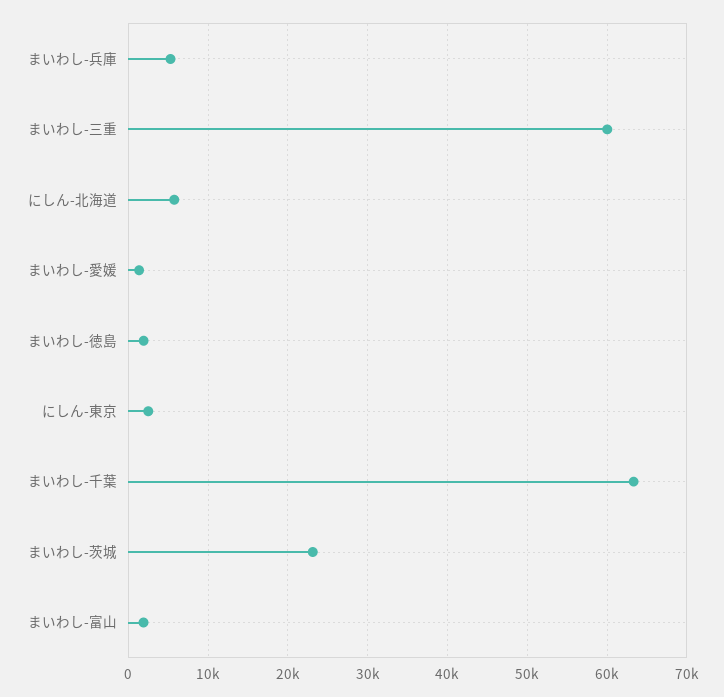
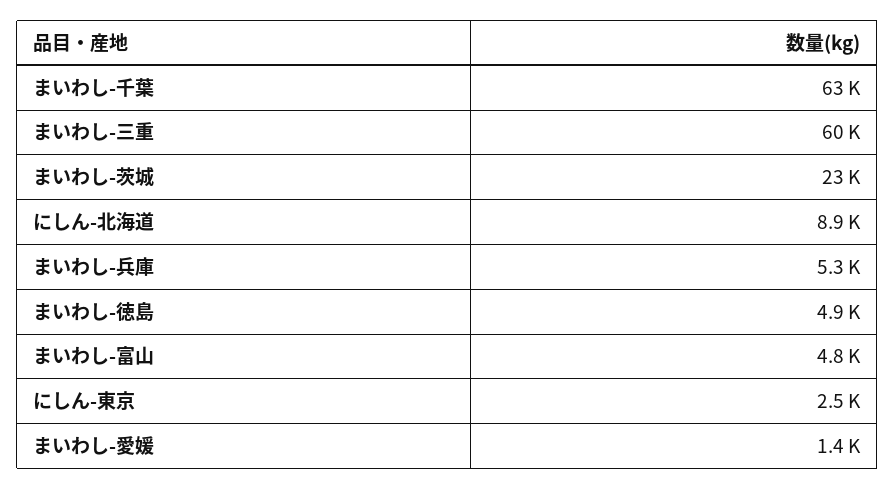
にしん-北海道: 6000 -> 8900
まいわし-徳島: 2000 -> 4900
まいわし-富山: 2000 -> 4800

